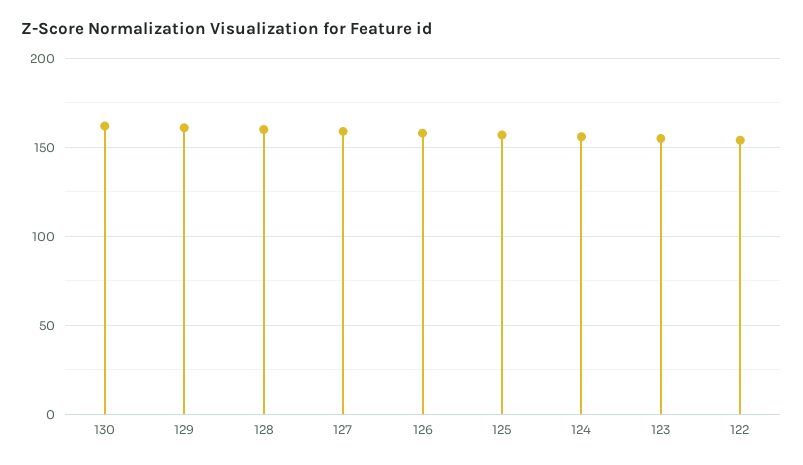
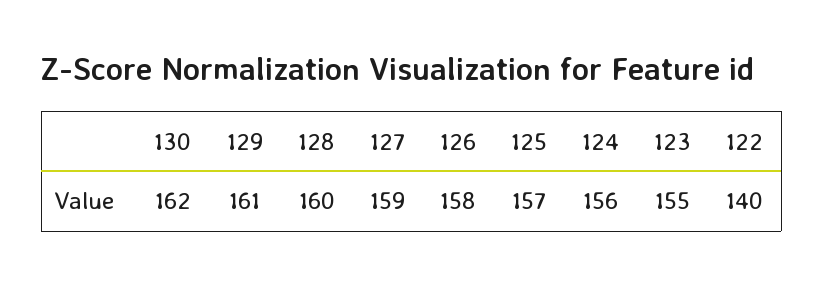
122: 155 -> 140

